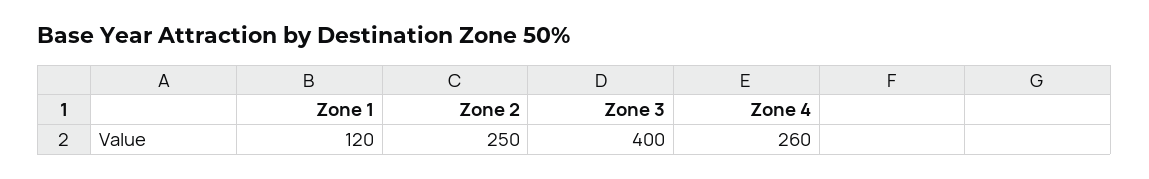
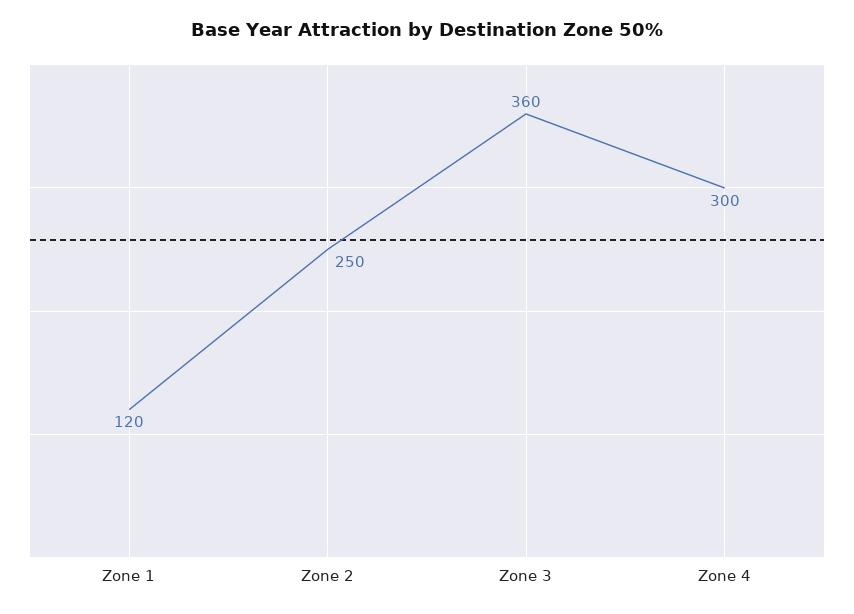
Zone 3: 400 -> 360
Zone 4: 260 -> 300

